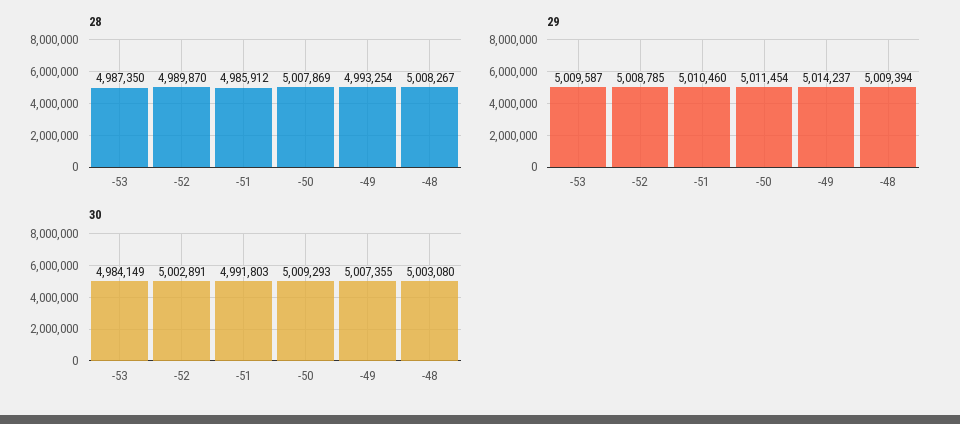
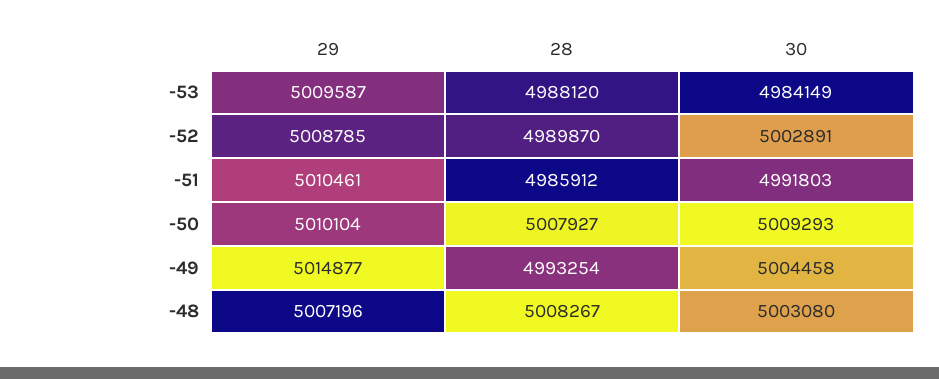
28, -53: 4987350 -> 4988120
28, -50: 5007869 -> 5007927
29, -51: 5010460 -> 5010461
29, -50: 5011454 -> 5010104
29, -49: 5014237 -> 5014877
29, -48: 5009394 -> 5007196
30, -49: 5007355 -> 5004458

